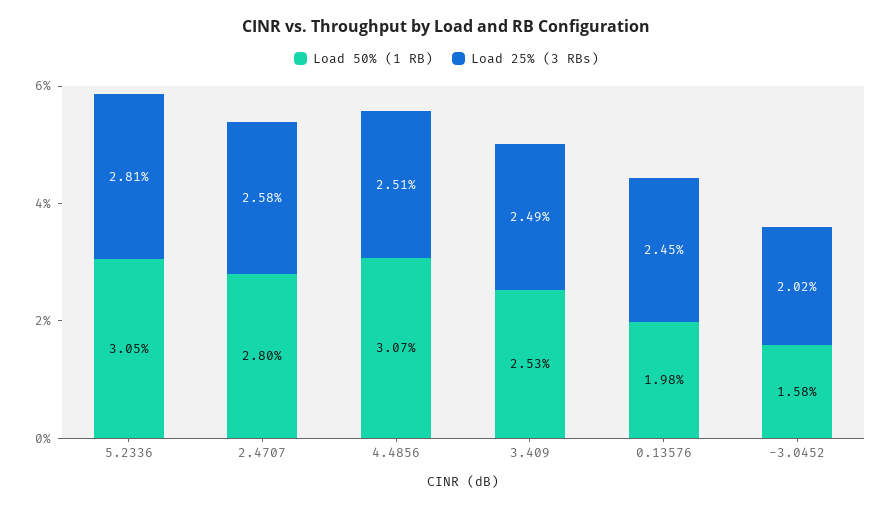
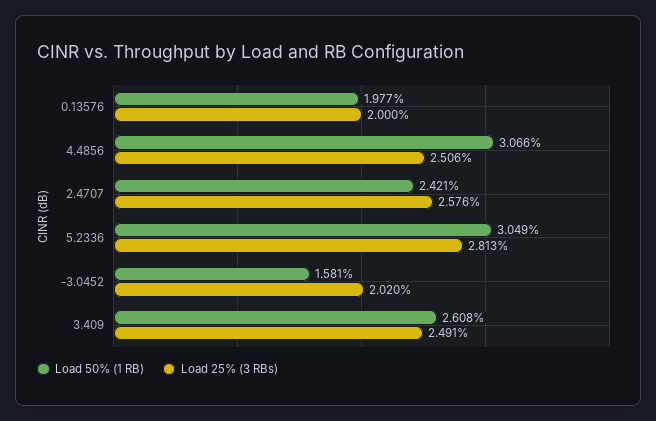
Load 50% (1 RB), 2.4707: 2.8 -> 2.421
Load 50% (1 RB), 3.409: 2.53 -> 2.608
Load 25% (3 RBs), 0.13576: 2.45 -> 2

